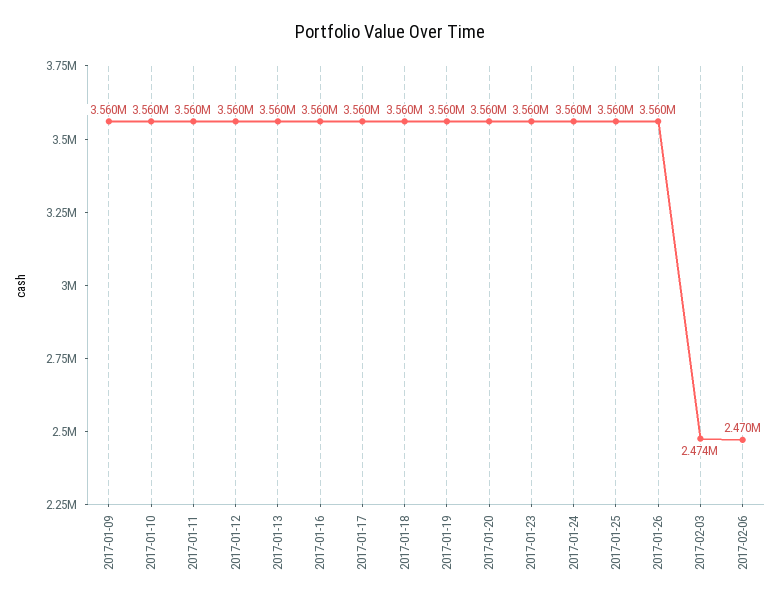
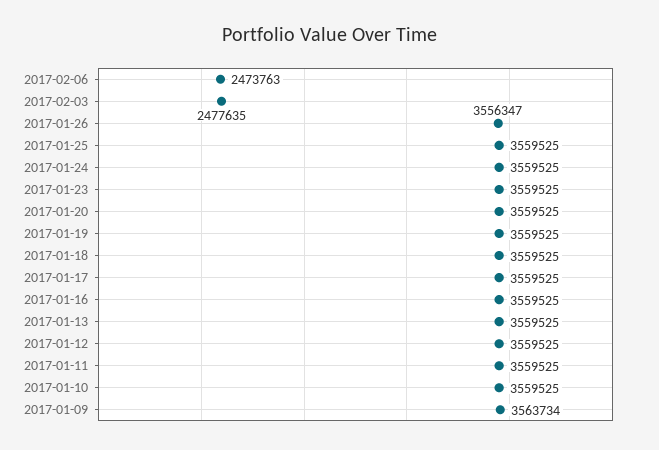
2017-01-09: 3560000 -> 3563734
2017-01-26: 3560000 -> 3556347
2017-02-03: 2474000 -> 2477635
2017-02-06: 2470000 -> 2473763

